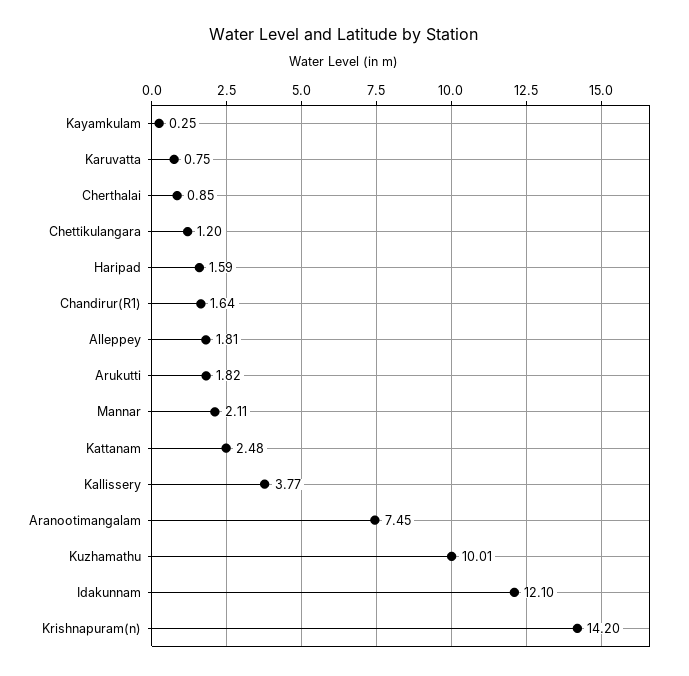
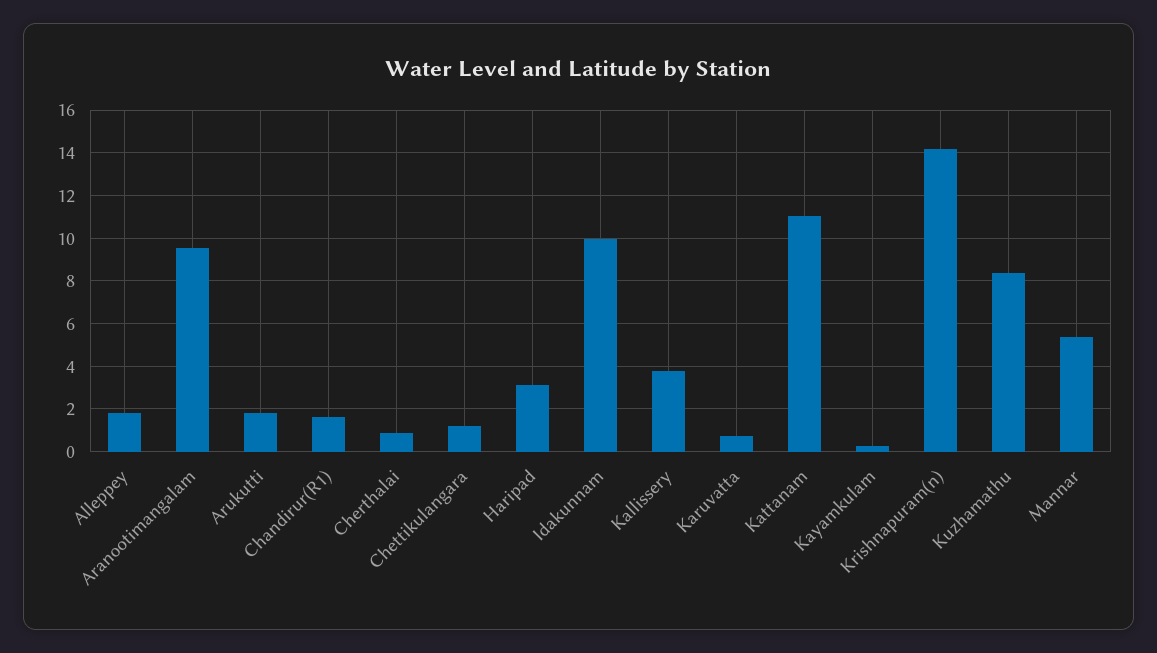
Haripad: 1.59 -> 3
Mannar: 2.11 -> 5.5
Kattanam: 2.48 -> 11
Aranootimangalam: 7.45 -> 9.5
Kuzhamathu: 10.01 -> 8.5
Idakunnam: 12.1 -> 10

